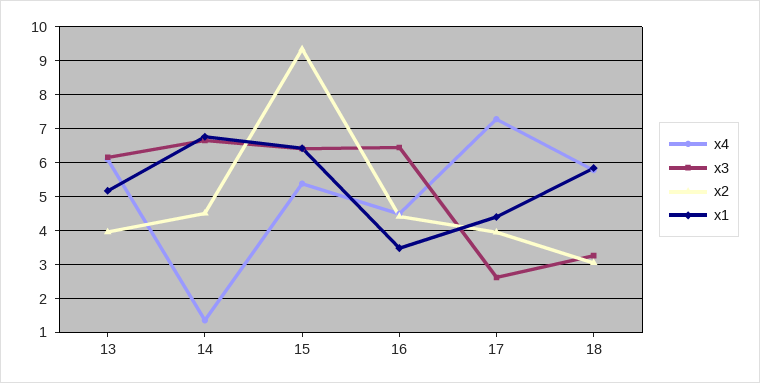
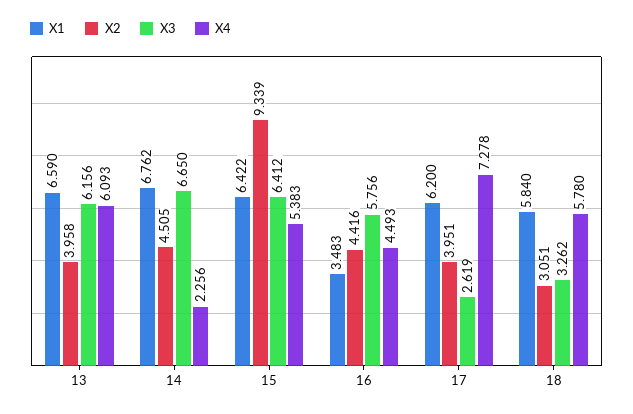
x1, 13: 5.2 -> 6.59
x4, 14: 1.4 -> 2.256
x3, 16: 6.4 -> 5.756
x1, 17: 4.4 -> 6.2

